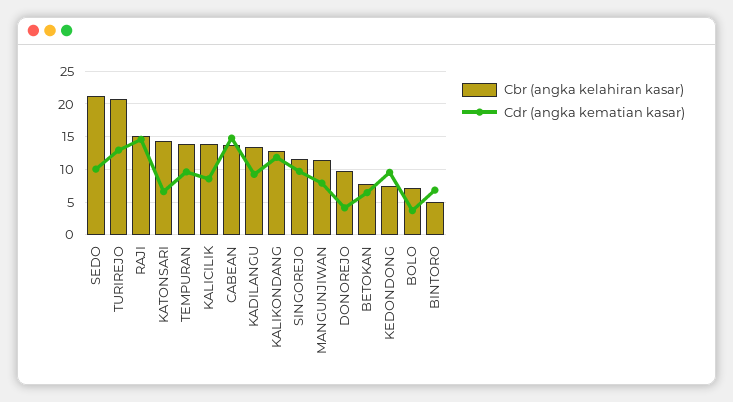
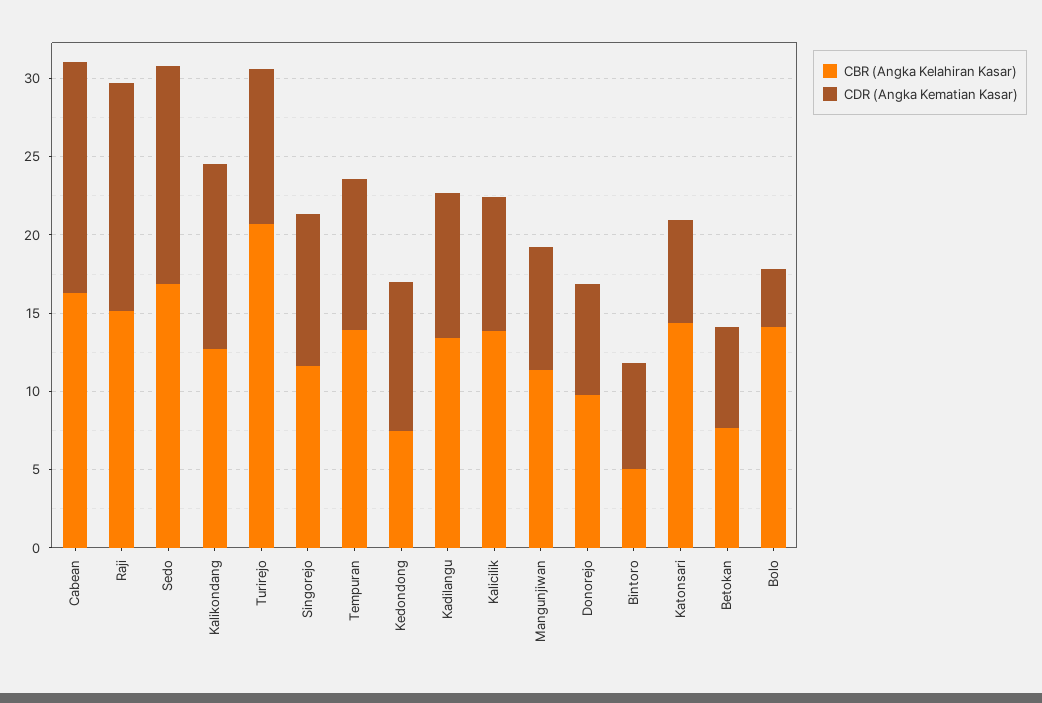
Cbr (angka kelahiran kasar), SEDO: 21 -> 17
Cdr (angka kematian kasar), SEDO: 10 -> 14
Cdr (angka kematian kasar), TURIREJO: 13 -> 10
Cbr (angka kelahiran kasar), CABEAN: 14 -> 16
Cdr (angka kematian kasar), DONOREJO: 4 -> 7
Cbr (angka kelahiran kasar), BOLO: 7 -> 14

